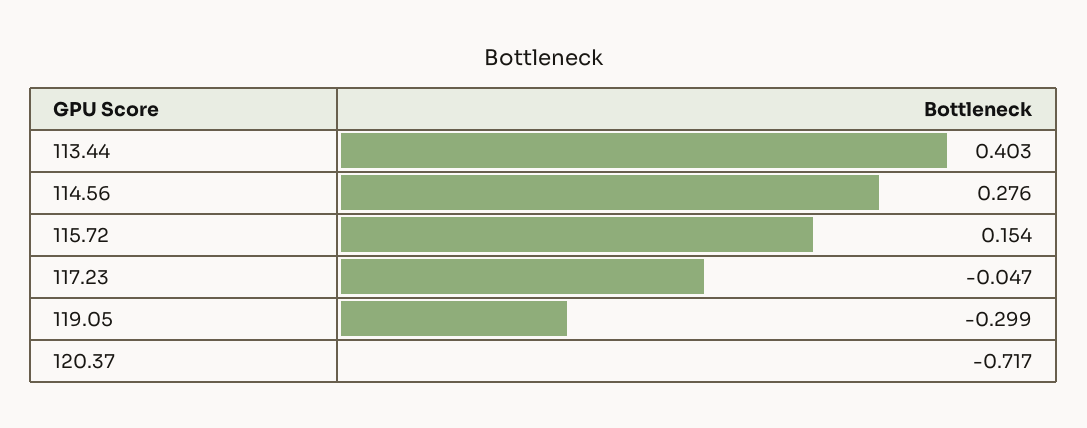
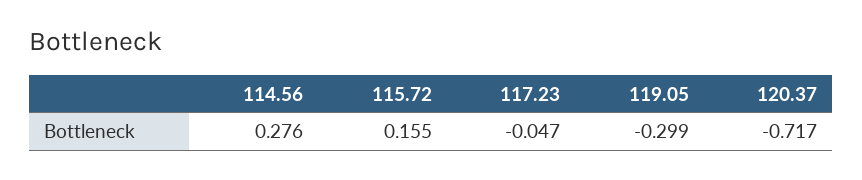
113.44: 0.403 -> none
115.72: 0.154 -> 0.155

